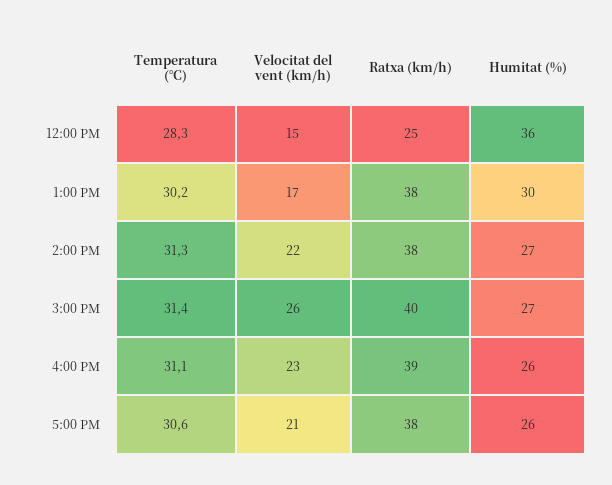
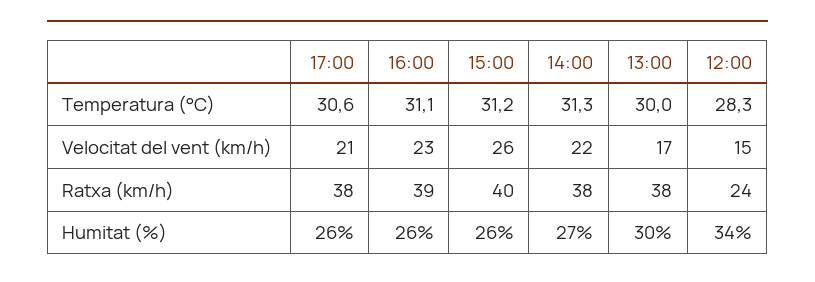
Ratxa (km/h), 12:00 PM: 25 -> 24
Humitat (%), 12:00 PM: 36 -> 34
Temperatura (°C), 1:00 PM: 30.2 -> 30
Temperatura (°C), 3:00 PM: 31.4 -> 31.2
Humitat (%), 3:00 PM: 27 -> 26

